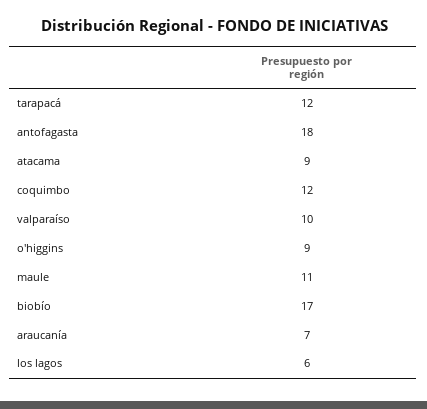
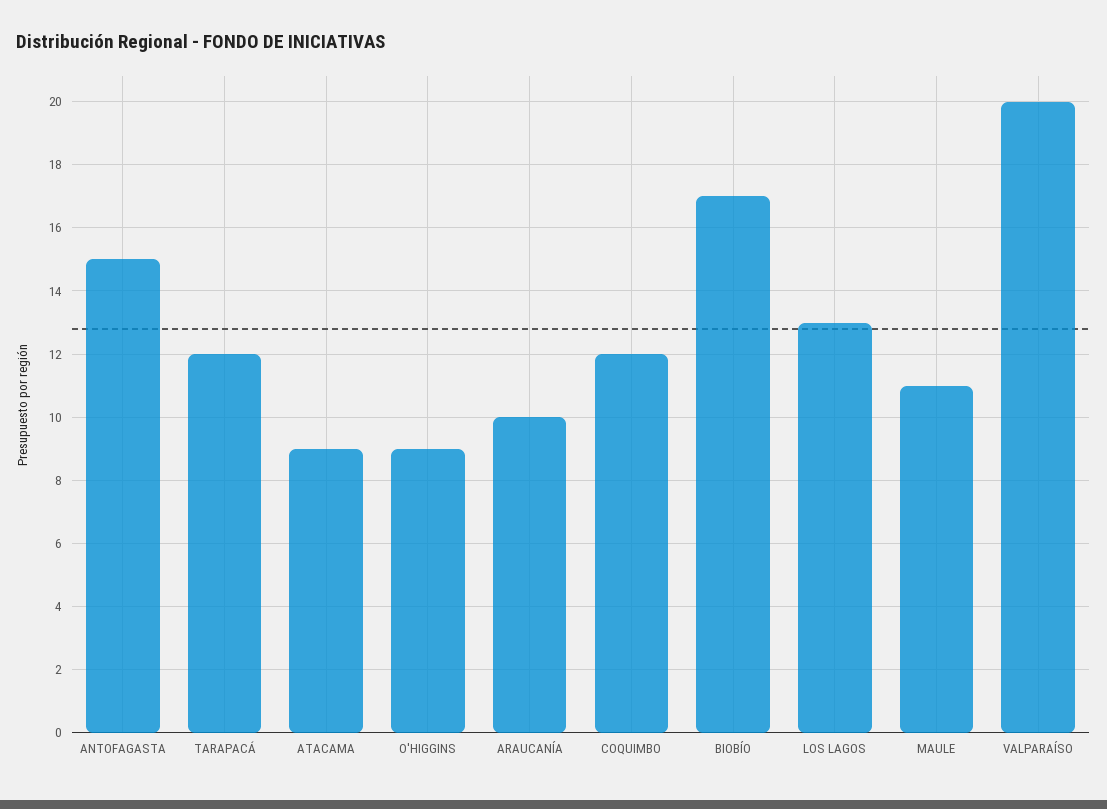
antofagasta: 18 -> 15
valparaíso: 10 -> 20
araucanía: 7 -> 10
los lagos: 6 -> 13

